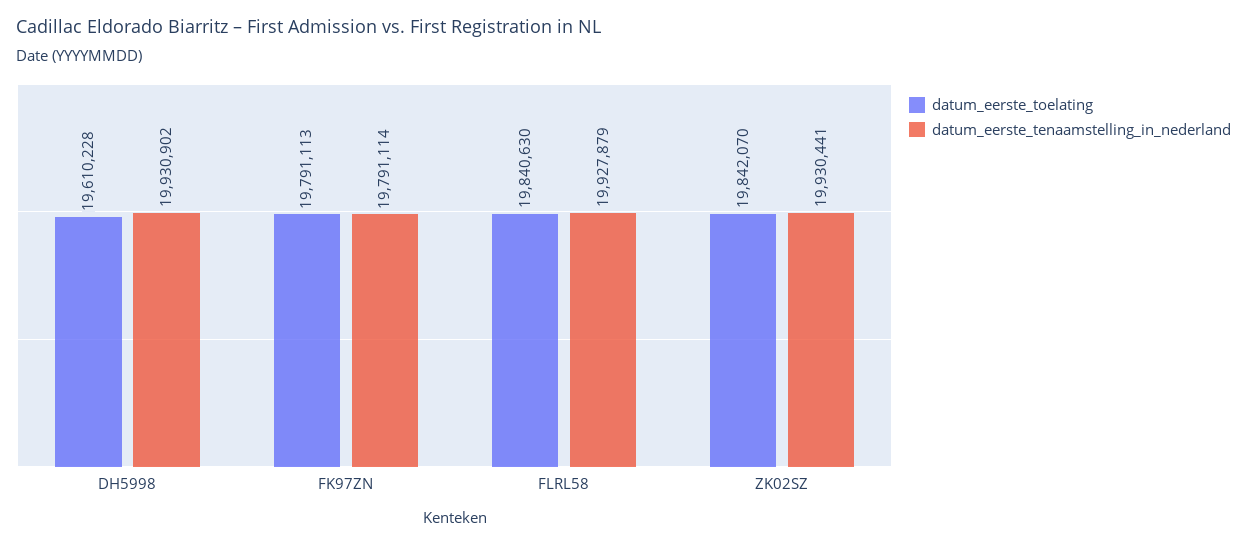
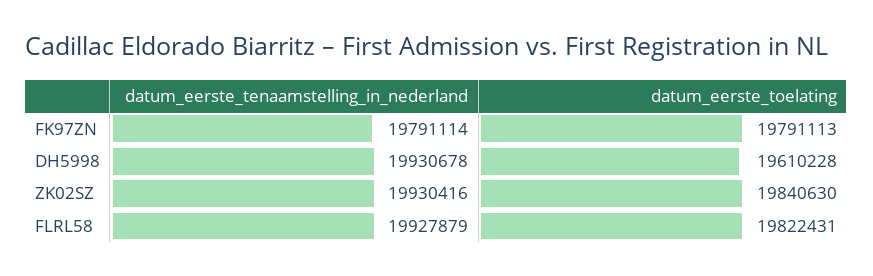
datum_eerste_tenaamstelling_in_nederland, DH5998: 19930902 -> 19930678
datum_eerste_toelating, FLRL58: 19840630 -> 19822431
datum_eerste_toelating, ZK02SZ: 19842070 -> 19840630
datum_eerste_tenaamstelling_in_nederland, ZK02SZ: 19930441 -> 19930416

